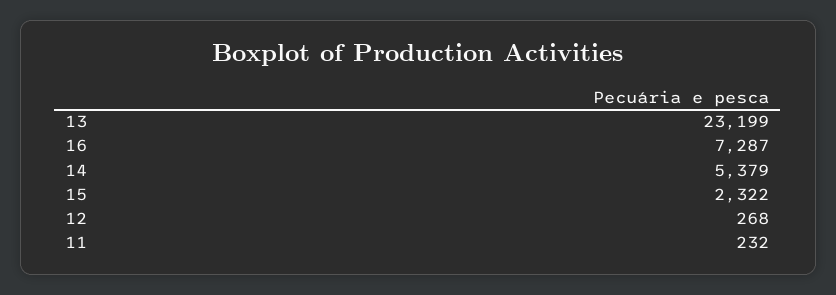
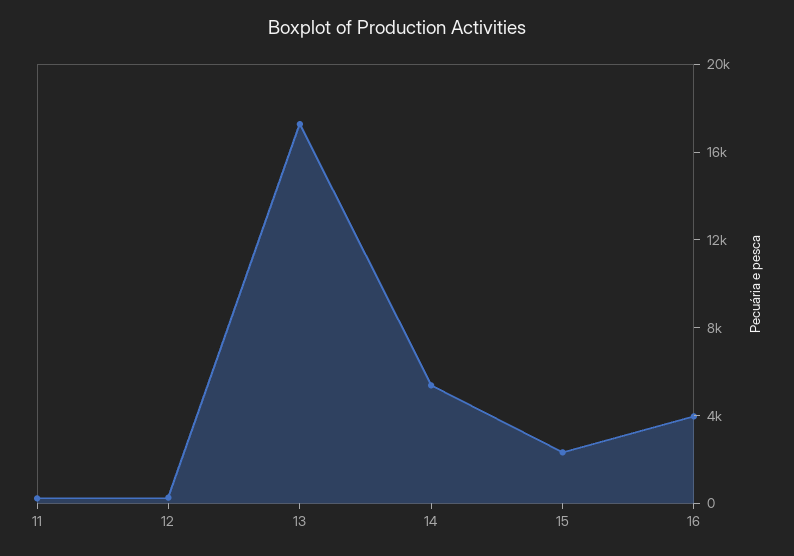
13: 23199 -> 17000
16: 7287 -> 4000

